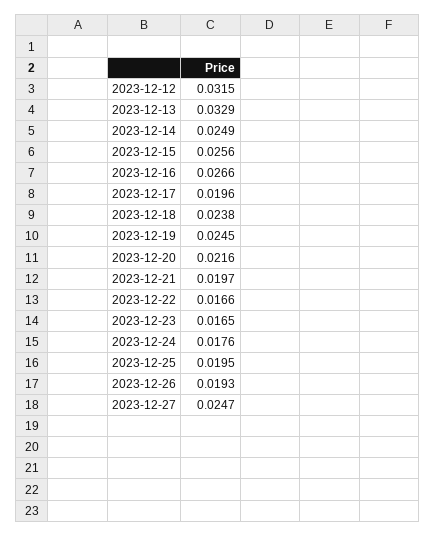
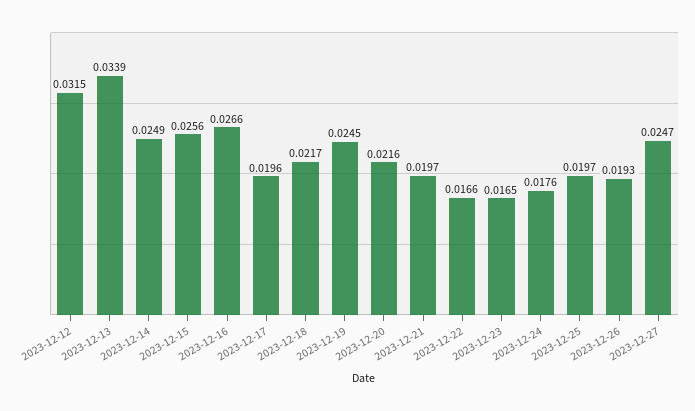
2023-12-13: 0.0329 -> 0.0339
2023-12-18: 0.0238 -> 0.0217
2023-12-25: 0.0195 -> 0.0197

